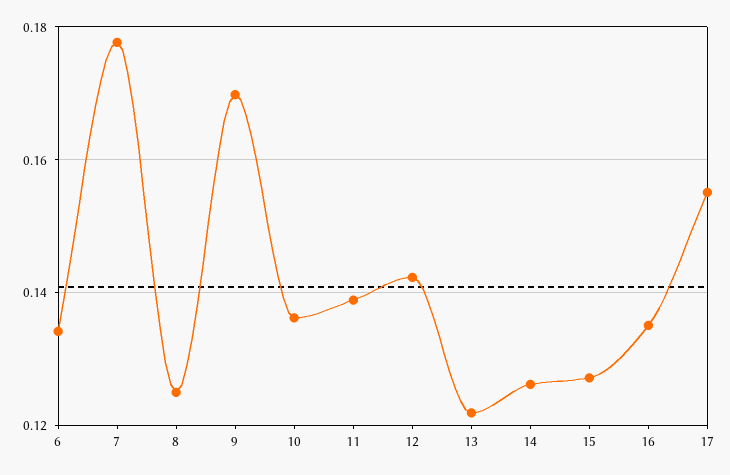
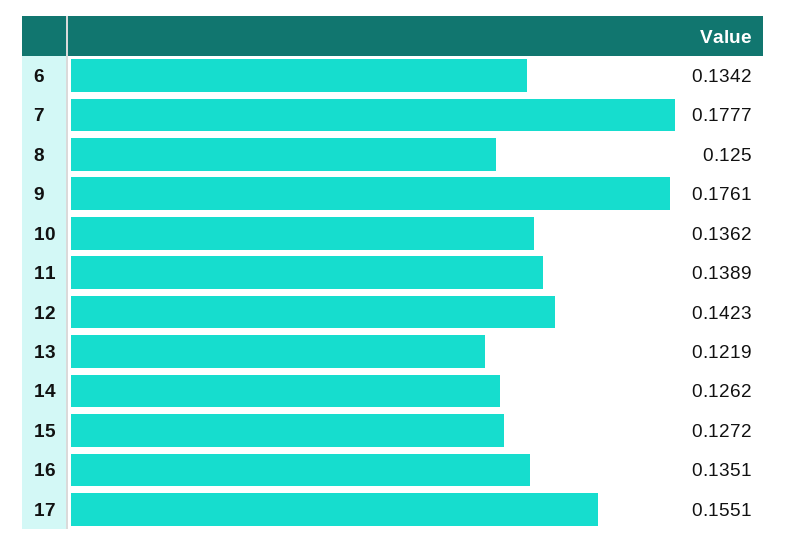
9: 0.17 -> 0.1761

